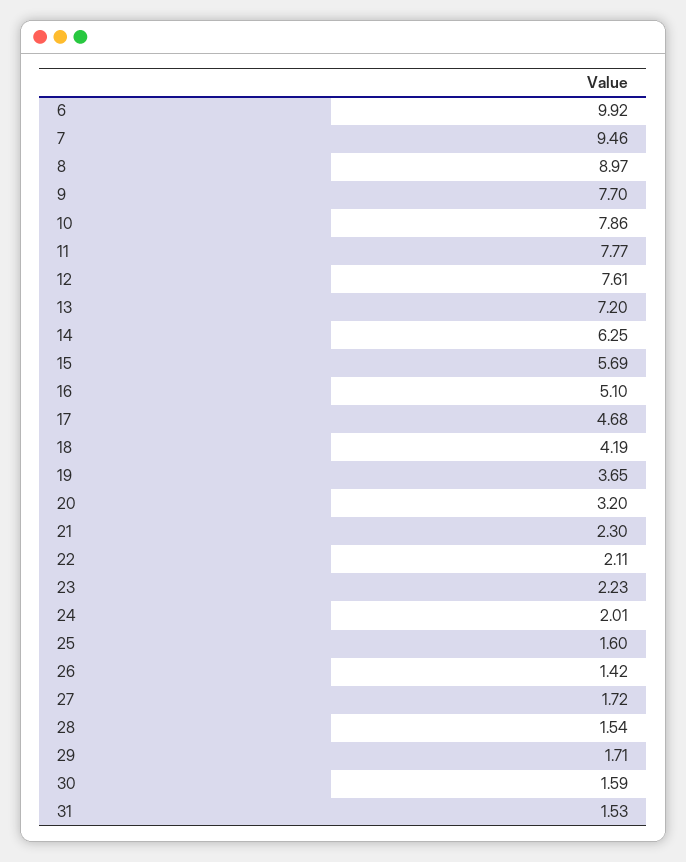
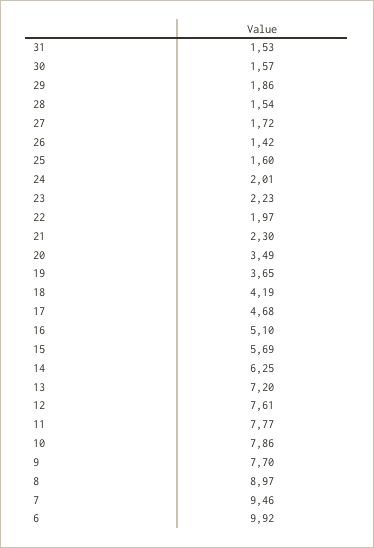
20: 3.2 -> 3.49
22: 2.11 -> 1.97
29: 1.71 -> 1.86
30: 1.59 -> 1.57

